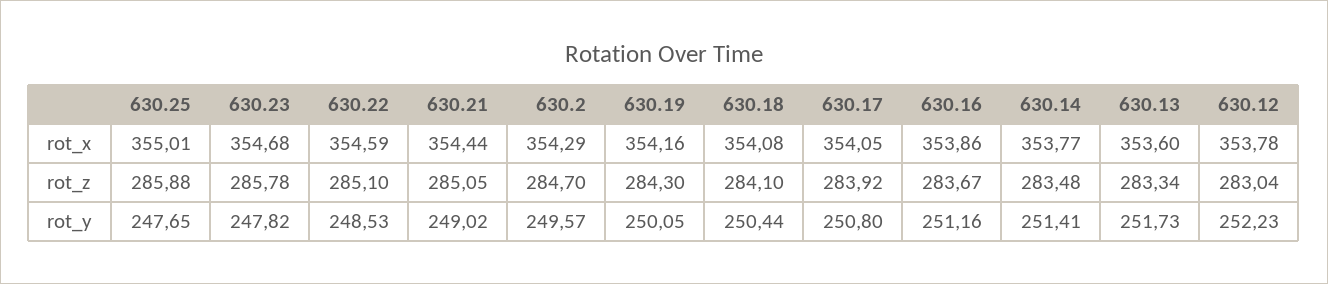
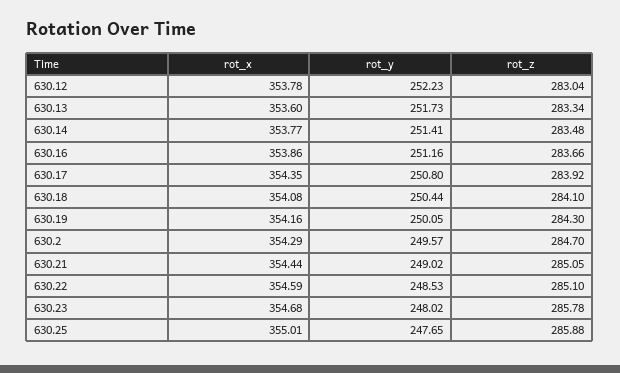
630.17, rot_x: 354.05 -> 354.35
630.16, rot_z: 283.67 -> 283.66
630.23, rot_y: 247.82 -> 248.02

